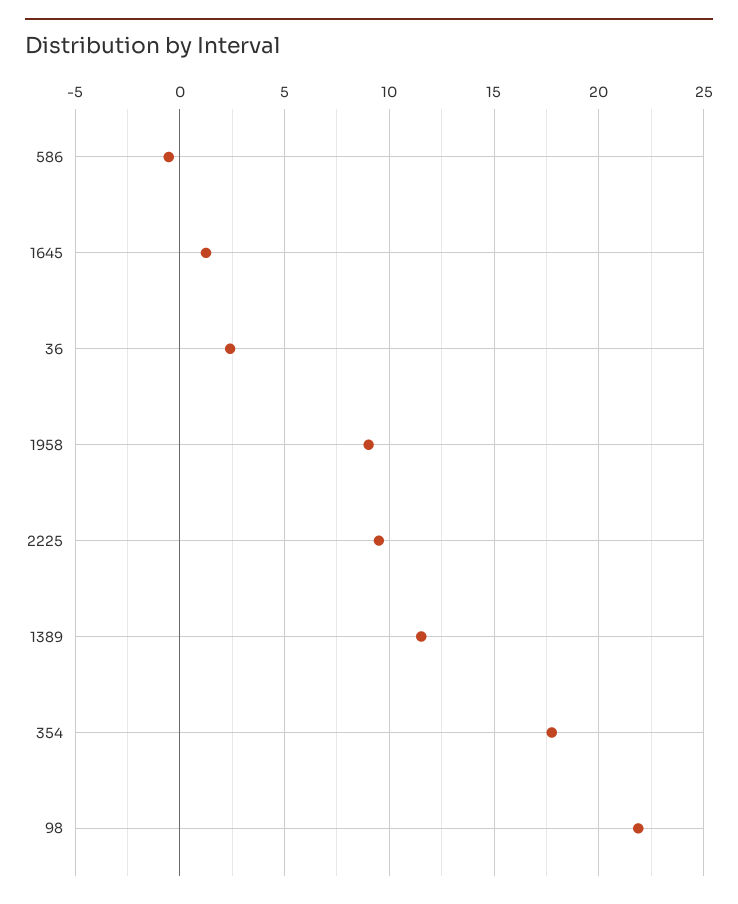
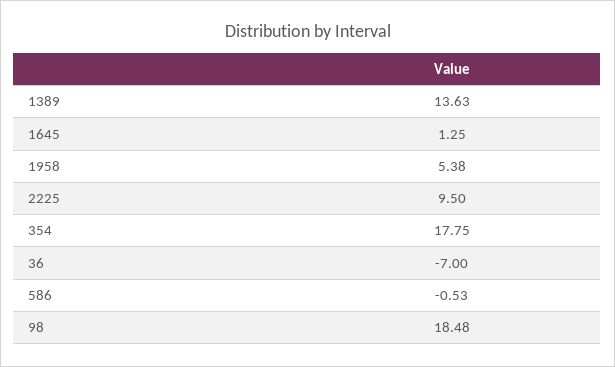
36: 2.5 -> -7
1958: 9 -> 5.38
1389: 11.5 -> 13.63
98: 22 -> 18.48

